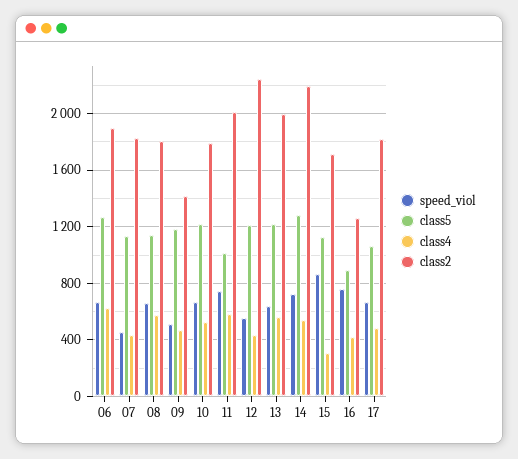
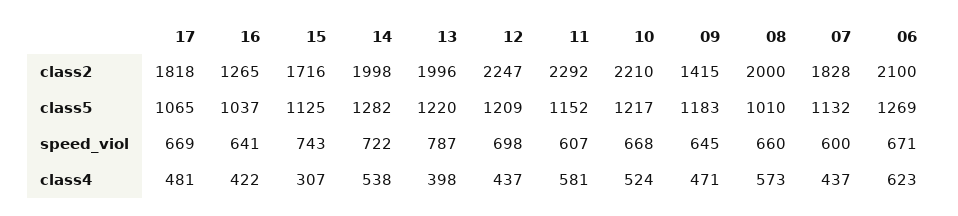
class2, 06: 1900 -> 2100
speed_viol, 07: 450 -> 600
class5, 08: 1150 -> 1010
class2, 08: 1800 -> 2000
speed_viol, 09: 500 -> 645
class2, 10: 1800 -> 2210
speed_viol, 11: 750 -> 607
class5, 11: 1000 -> 1152
class2, 11: 2000 -> 2292
speed_viol, 12: 550 -> 698
speed_viol, 13: 650 -> 787
class4, 13: 550 -> 398
class2, 14: 2200 -> 1998
speed_viol, 15: 850 -> 743
speed_viol, 16: 750 -> 641
class5, 16: 900 -> 1037

